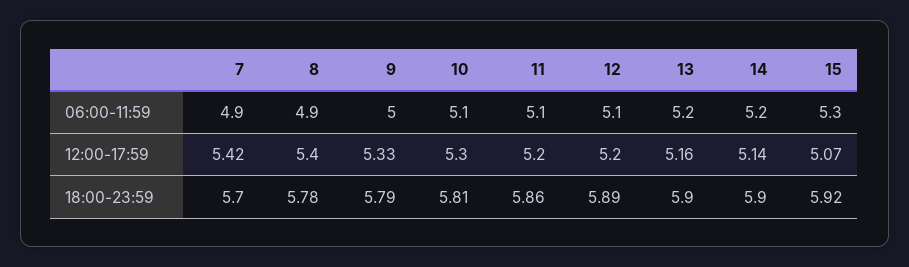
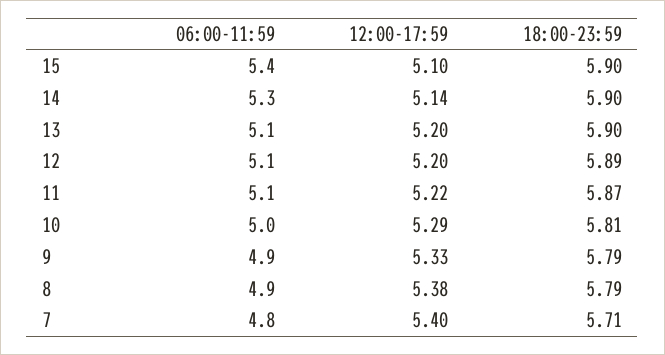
7, 06:00-11:59: 4.9 -> 4.8
9, 06:00-11:59: 5 -> 4.9
10, 06:00-11:59: 5.1 -> 5
13, 06:00-11:59: 5.2 -> 5.1
14, 06:00-11:59: 5.2 -> 5.3
15, 06:00-11:59: 5.3 -> 5.4
7, 12:00-17:59: 5.42 -> 5.4
8, 12:00-17:59: 5.4 -> 5.38
10, 12:00-17:59: 5.3 -> 5.29
11, 12:00-17:59: 5.2 -> 5.22
13, 12:00-17:59: 5.16 -> 5.2
15, 12:00-17:59: 5.07 -> 5.1
7, 18:00-23:59: 5.7 -> 5.71
8, 18:00-23:59: 5.78 -> 5.79
11, 18:00-23:59: 5.86 -> 5.87
15, 18:00-23:59: 5.92 -> 5.9

